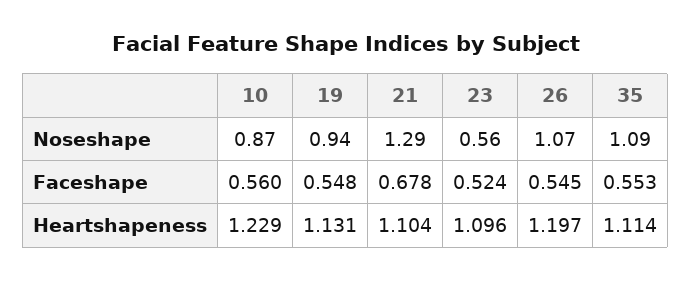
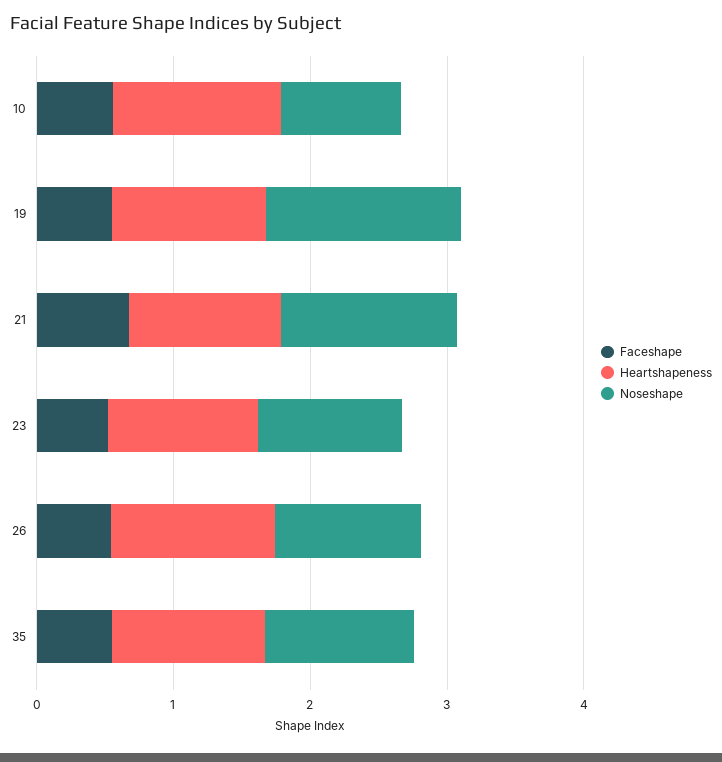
Noseshape, 19: 0.94 -> 1.4
Noseshape, 23: 0.56 -> 1

